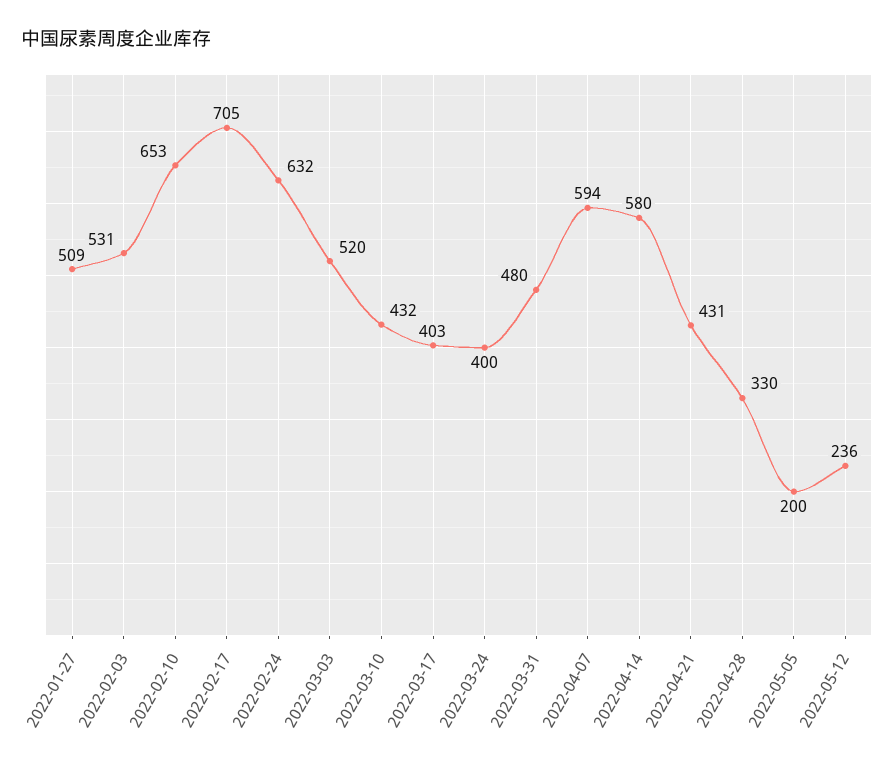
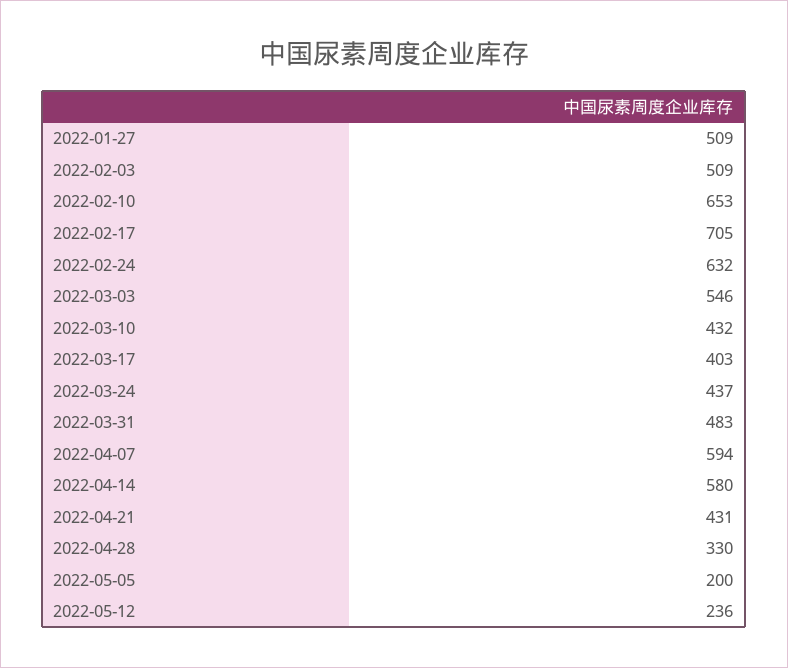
2022-02-03: 531 -> 509
2022-03-03: 520 -> 546
2022-03-24: 400 -> 437
2022-03-31: 480 -> 483

